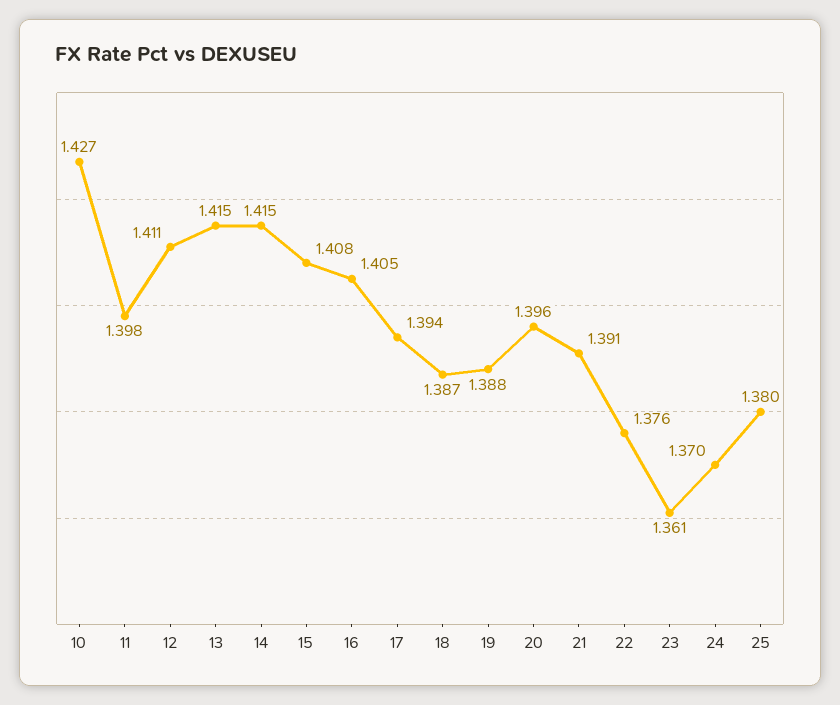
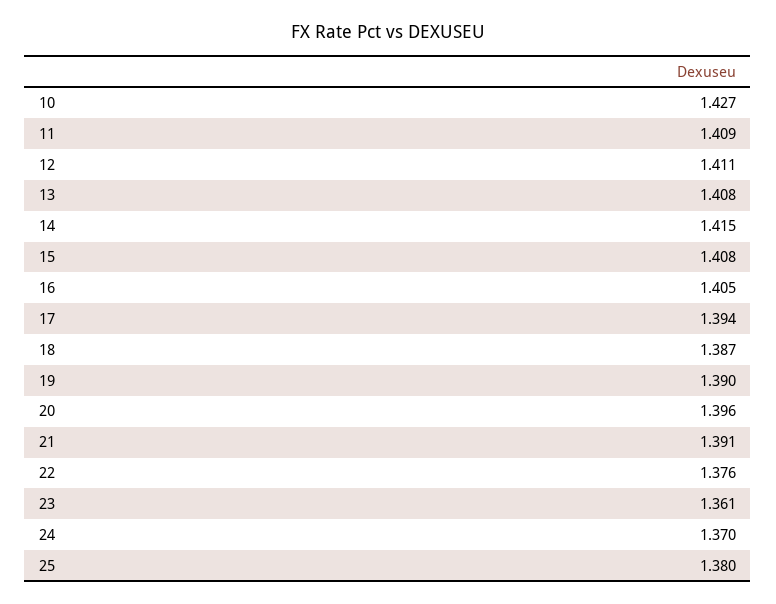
11: 1.398 -> 1.409
13: 1.415 -> 1.408
19: 1.388 -> 1.39

